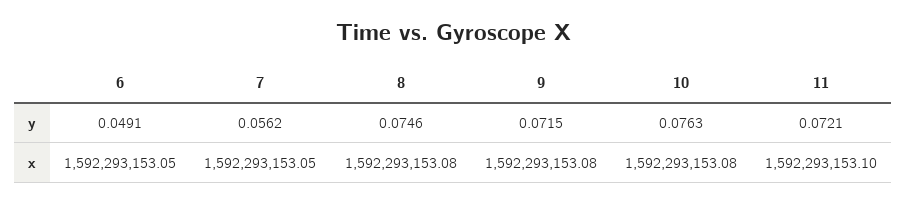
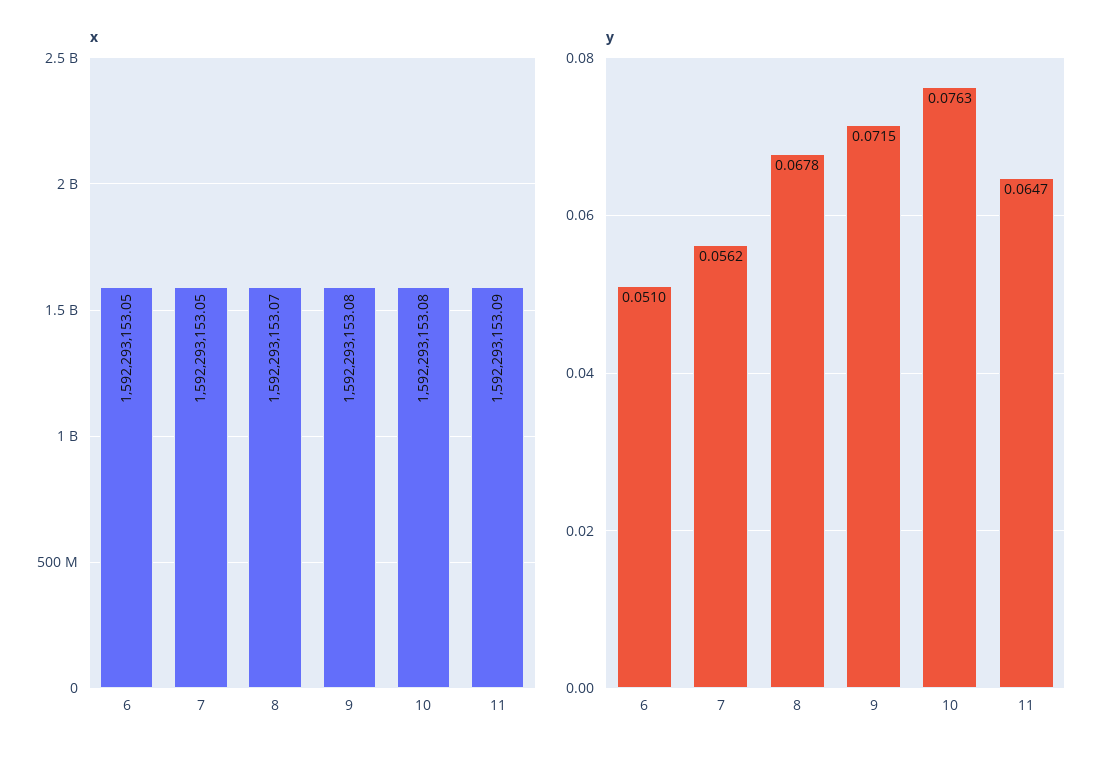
y, 6: 0.0491 -> 0.051
y, 8: 0.0746 -> 0.0678
y, 11: 0.0721 -> 0.0647
x, 8: 1592293153.08 -> 1592293153.07
x, 11: 1592293153.1 -> 1592293153.09

